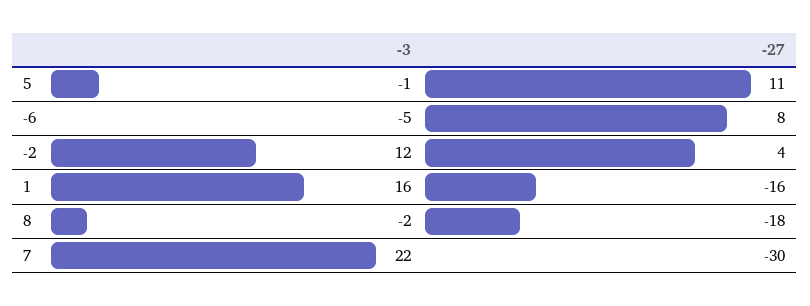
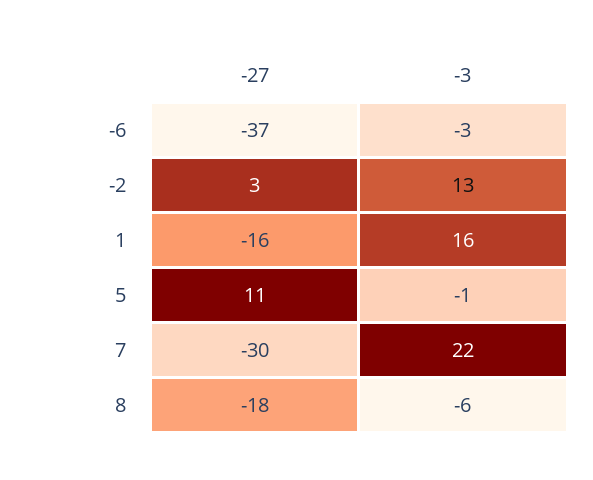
-3, -6: -5 -> -3
-27, -6: 8 -> -37
-3, -2: 12 -> 13
-27, -2: 4 -> 3
-3, 8: -2 -> -6

